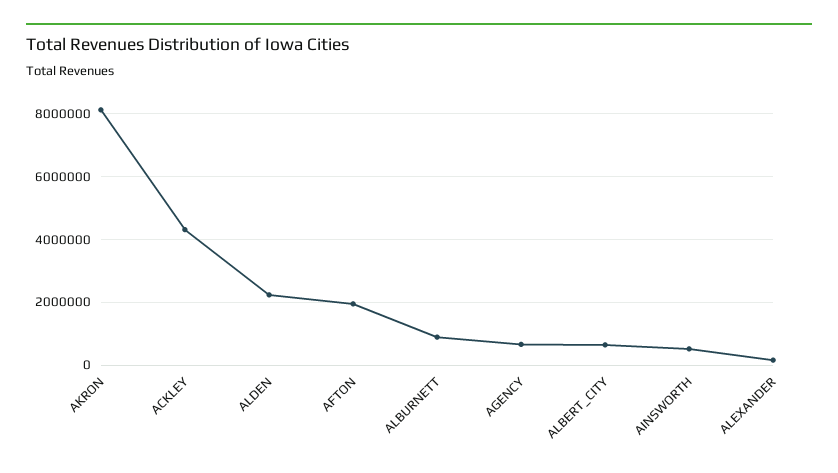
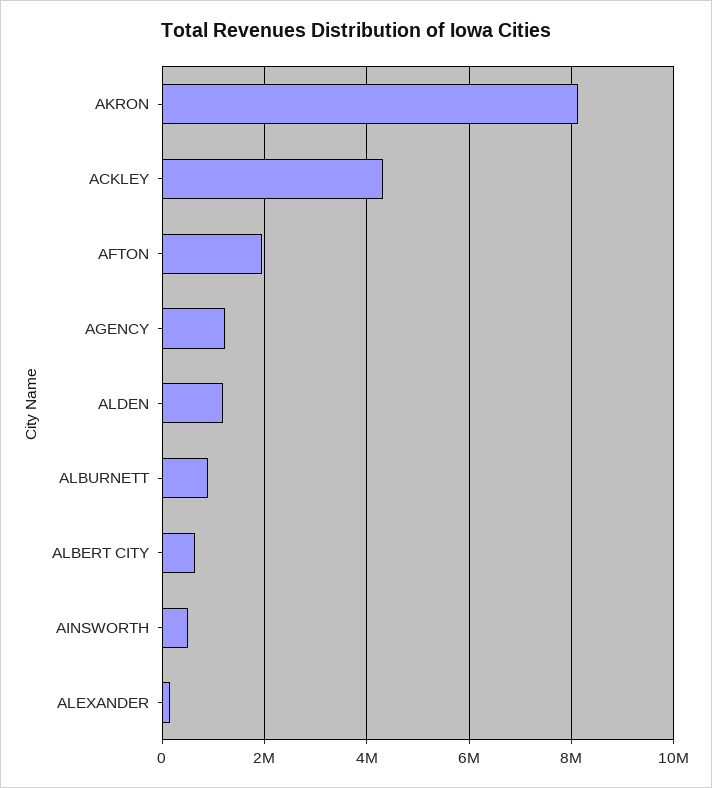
ALDEN: 2200000 -> 1200000
AGENCY: 600000 -> 1200000

